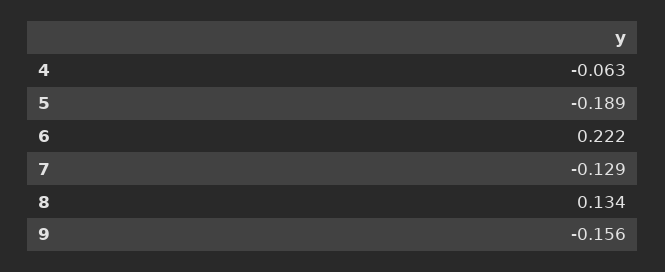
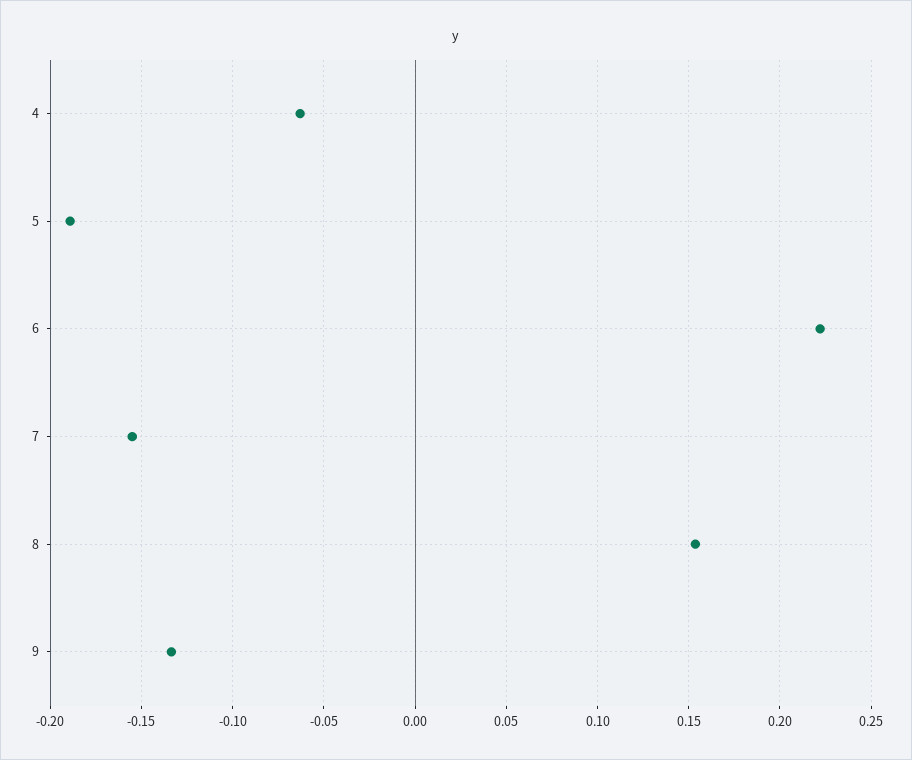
7: -0.129 -> -0.155
8: 0.134 -> 0.155
9: -0.156 -> -0.135

